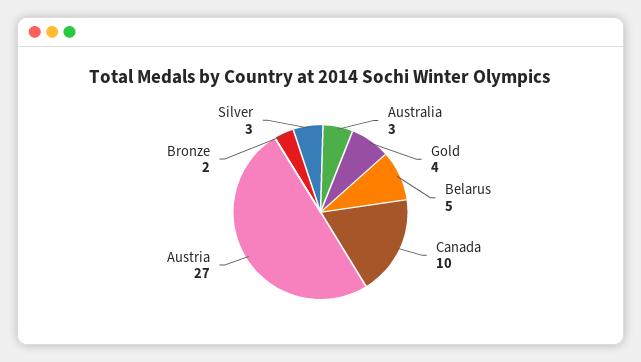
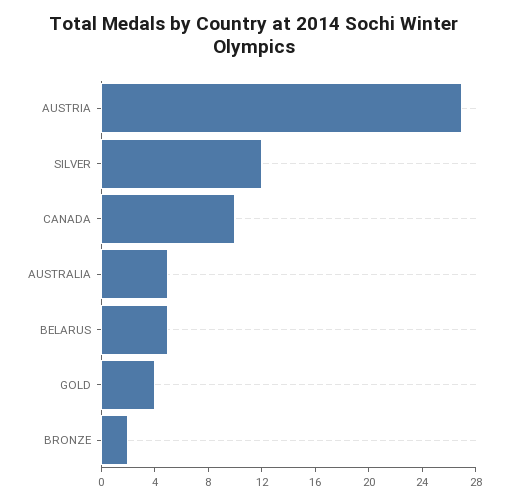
Australia: 3 -> 5
Silver: 3 -> 12

